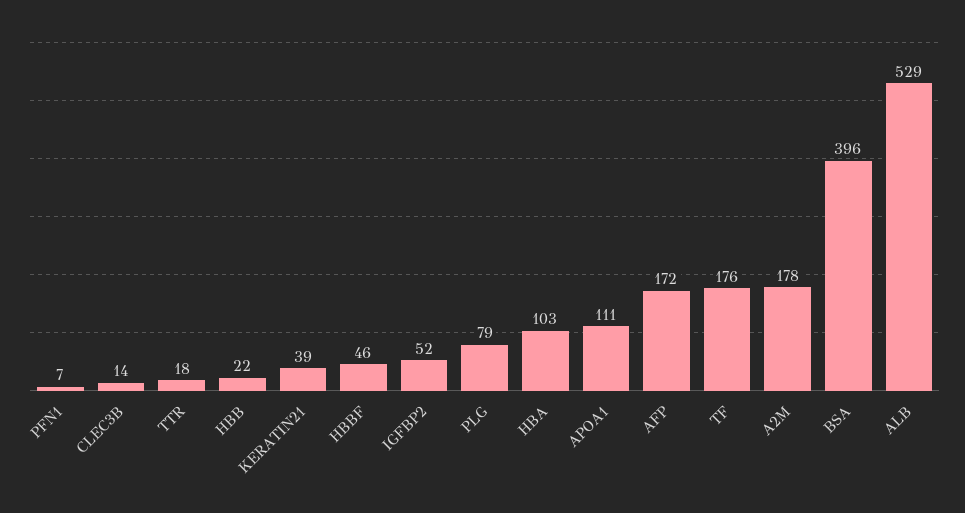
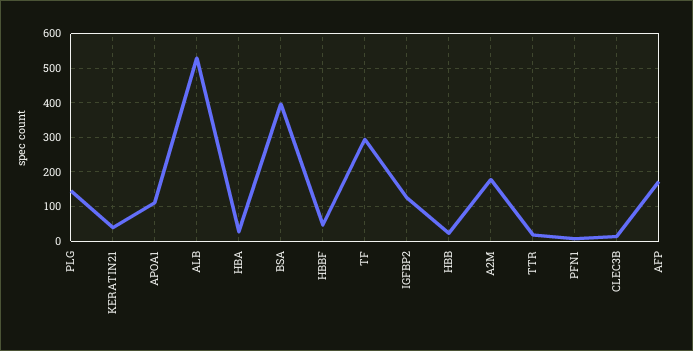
IGFBP2: 52 -> 120
PLG: 79 -> 140
HBA: 103 -> 20
TF: 176 -> 300

